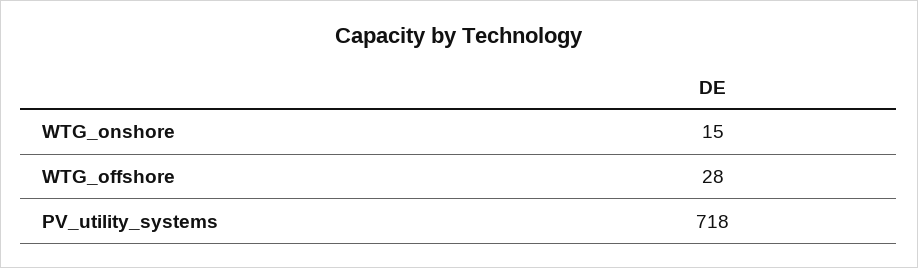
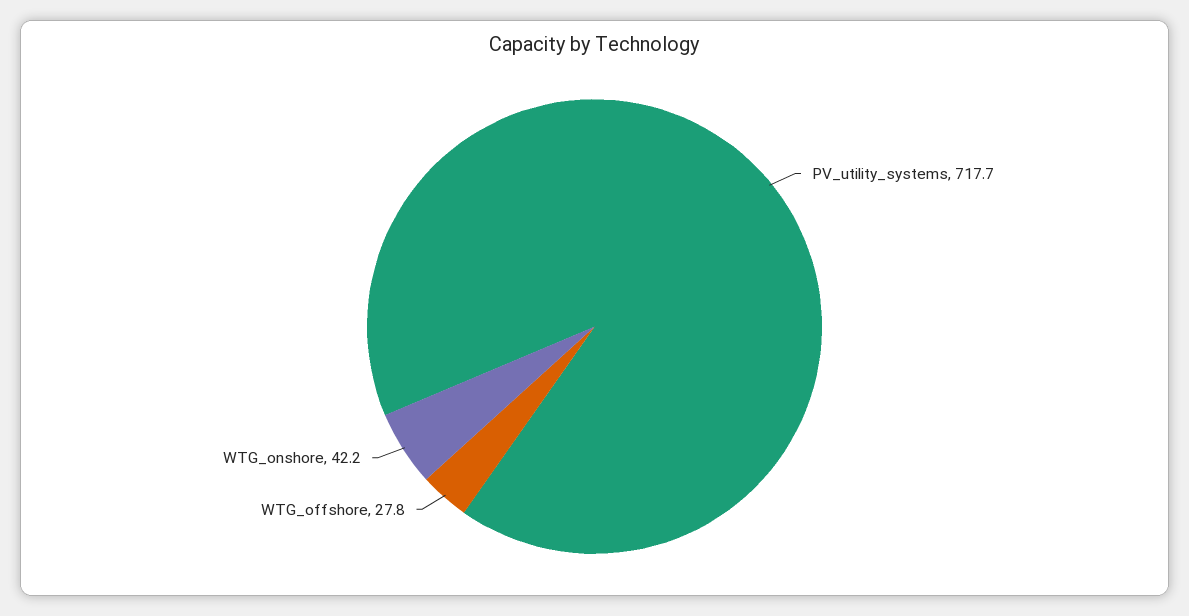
WTG_onshore: 15 -> 42.2

